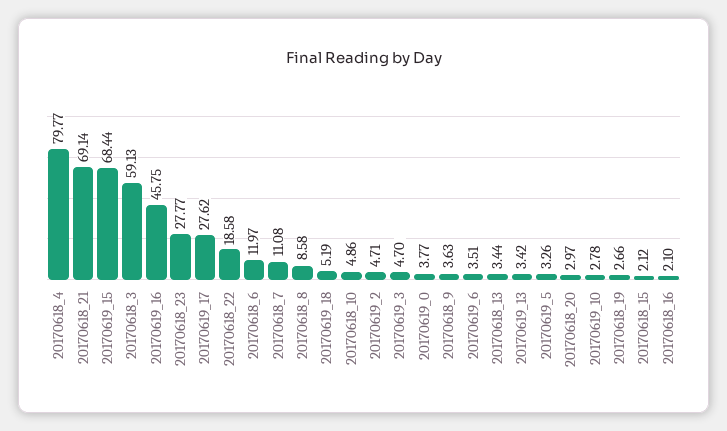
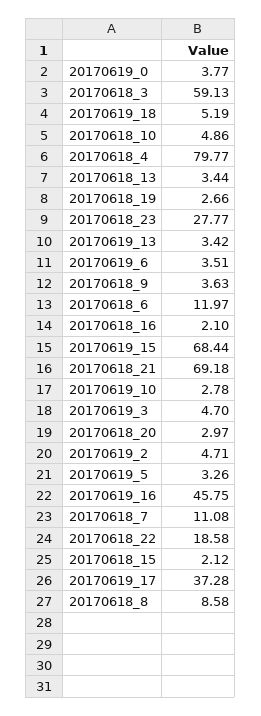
20170618_21: 69.14 -> 69.18
20170619_17: 27.62 -> 37.28

